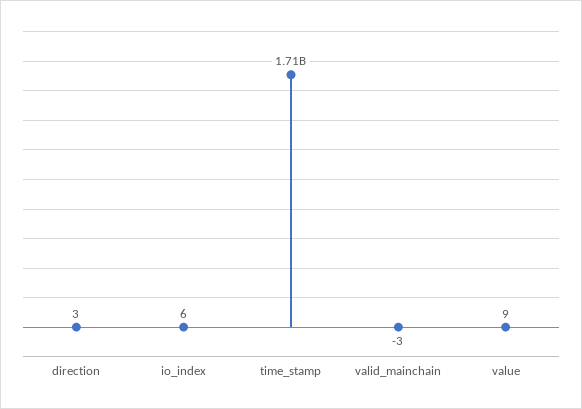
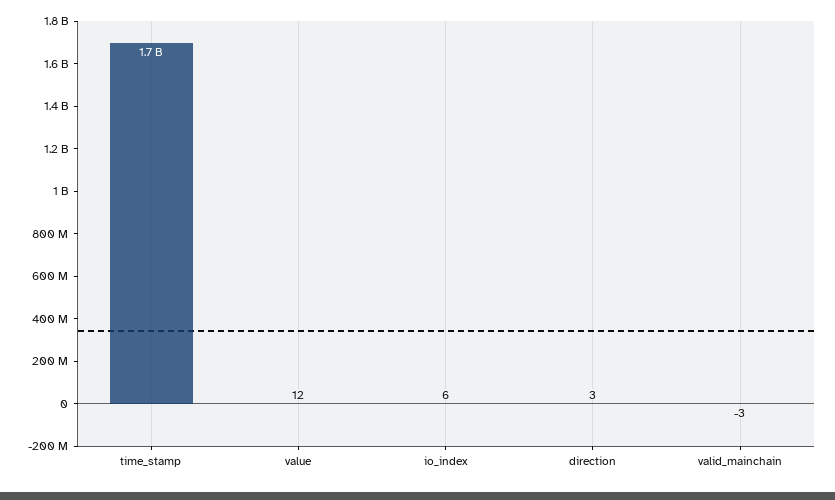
value: 9 -> 12

